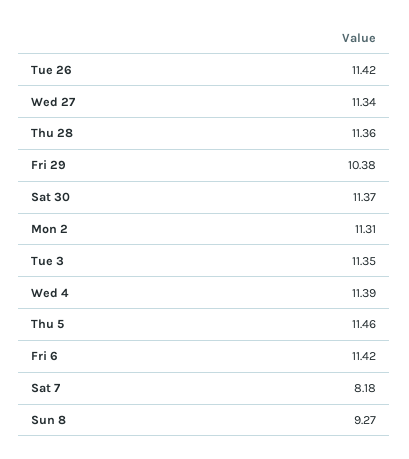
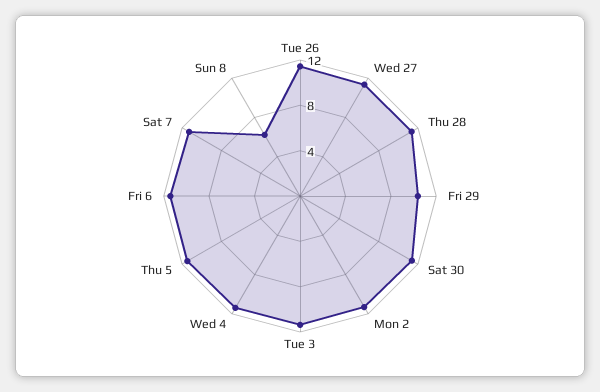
Sat 7: 8.18 -> 11
Sun 8: 9.27 -> 6

